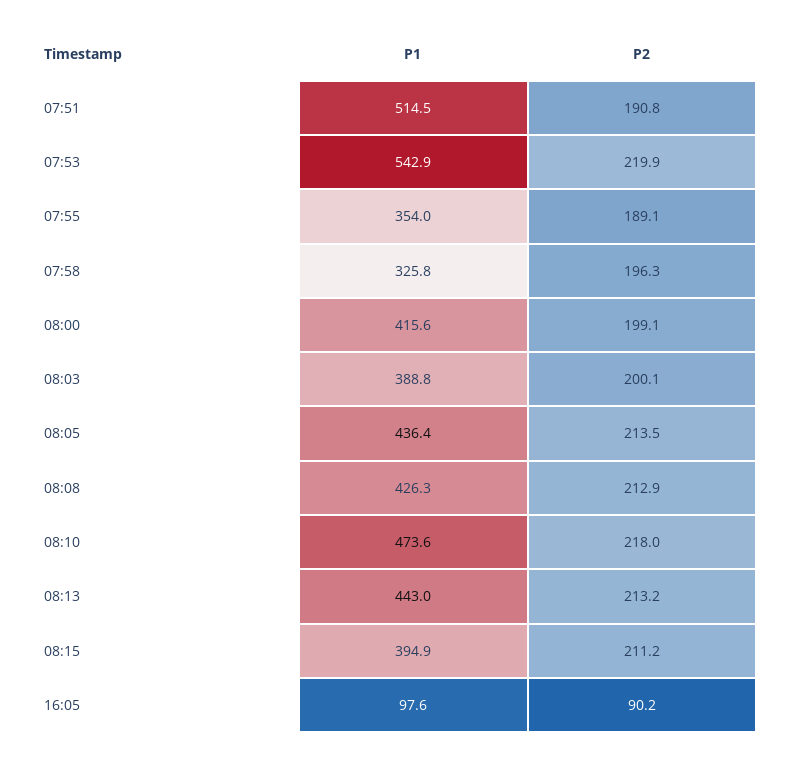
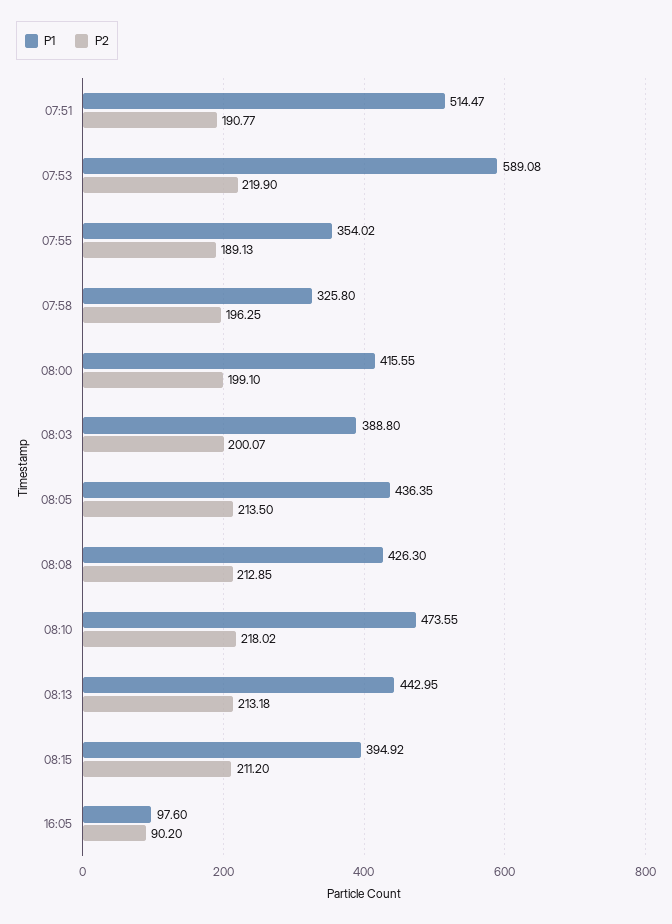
P1, 07:53: 542.9 -> 589.08

